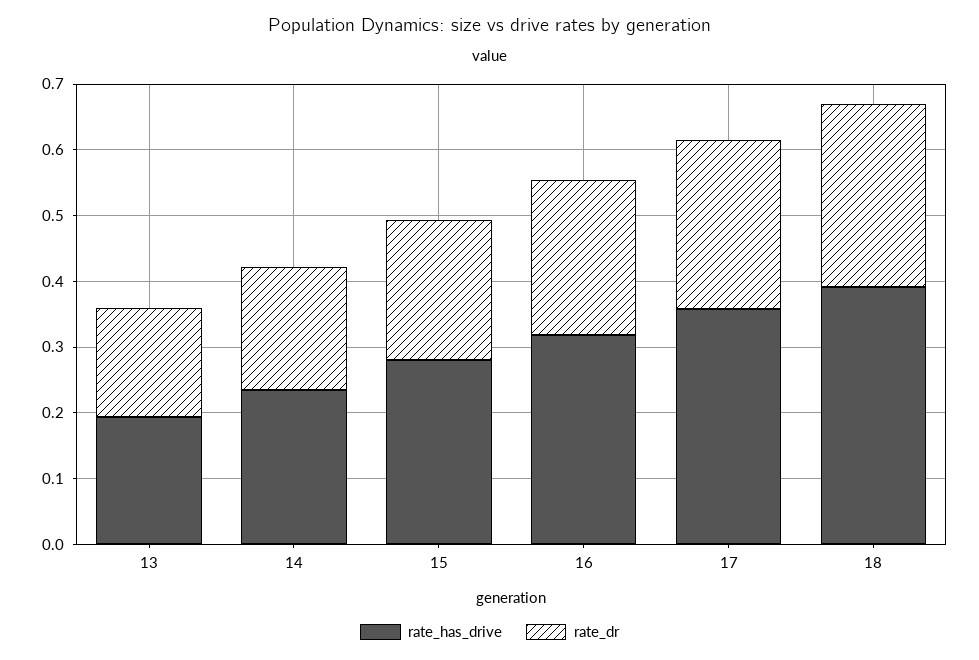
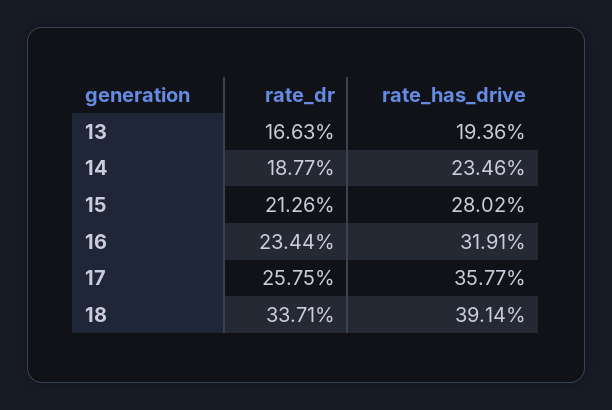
rate_dr, 18: 0.28 -> 0.3371

